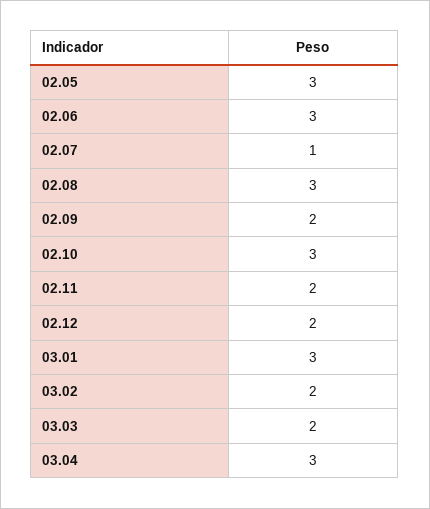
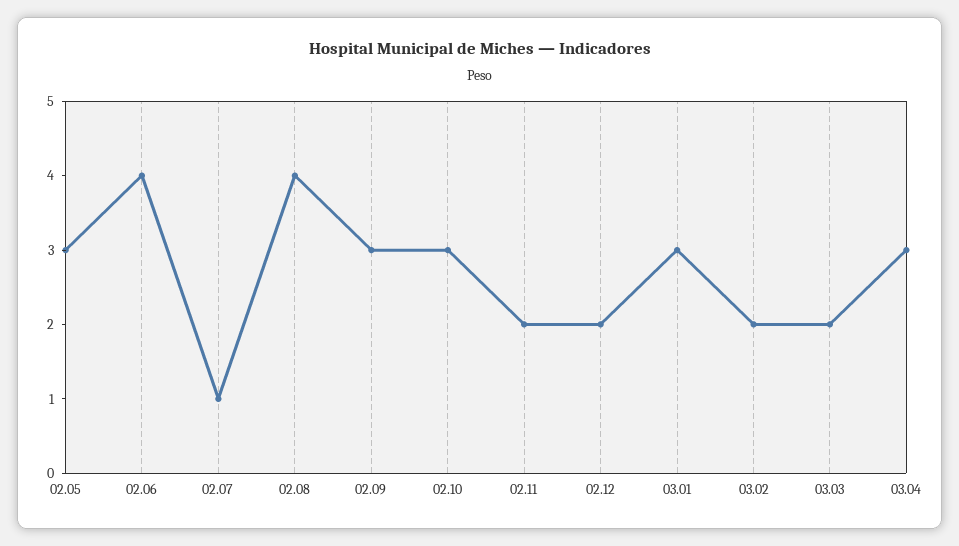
02.06: 3 -> 4
02.08: 3 -> 4
02.09: 2 -> 3

